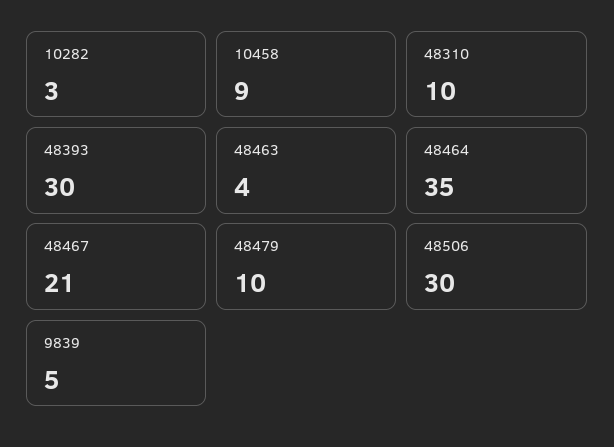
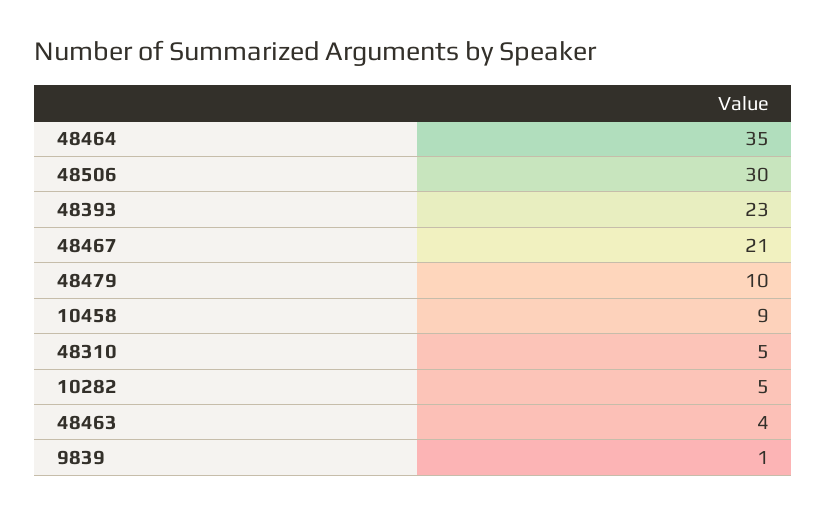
10282: 3 -> 5
48310: 10 -> 5
48393: 30 -> 23
9839: 5 -> 1

